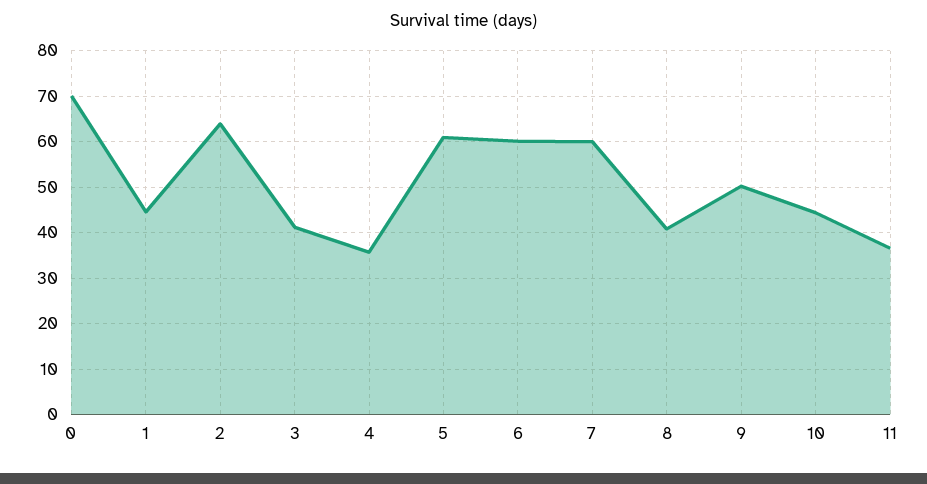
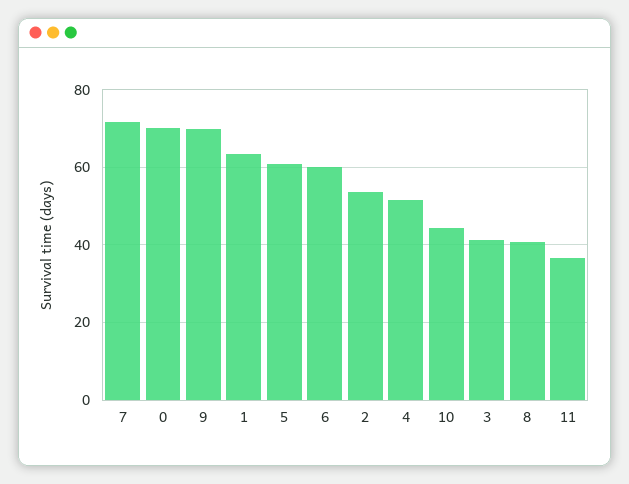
1: 44 -> 64
2: 64 -> 54
4: 36 -> 52
7: 60 -> 72
9: 50 -> 70

